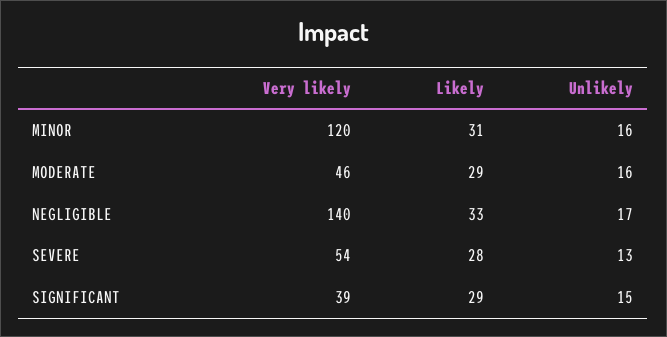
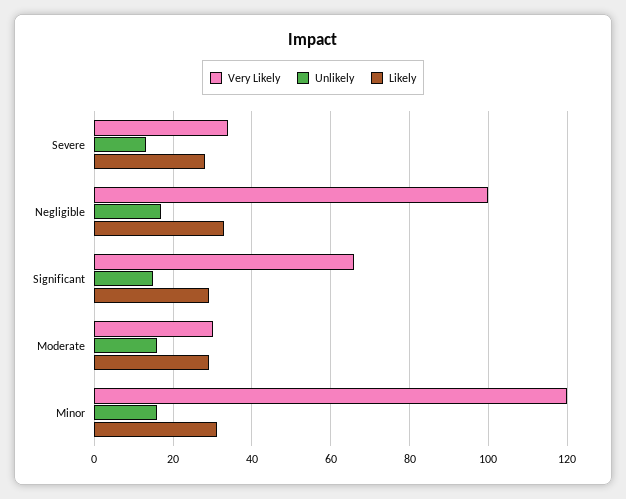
Very likely, MODERATE: 46 -> 30
Very likely, NEGLIGIBLE: 140 -> 100
Very likely, SEVERE: 54 -> 35
Very likely, SIGNIFICANT: 39 -> 65

